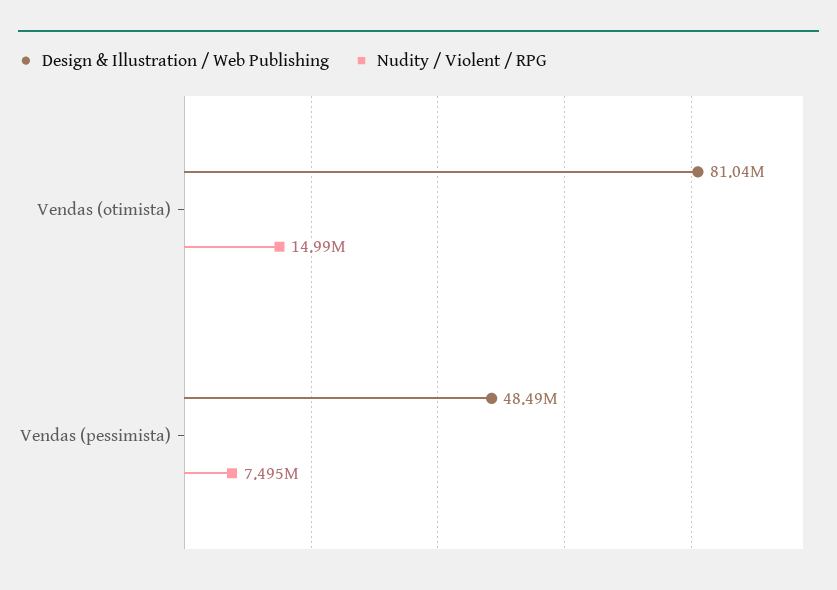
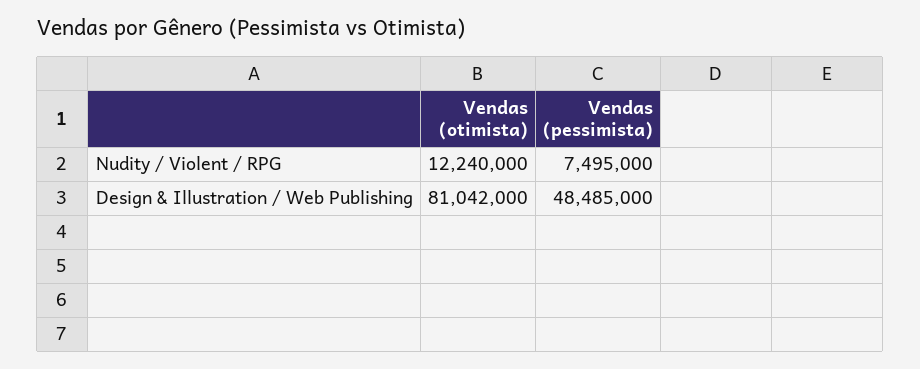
Nudity / Violent / RPG, Vendas (otimista): 14990000 -> 12240000

